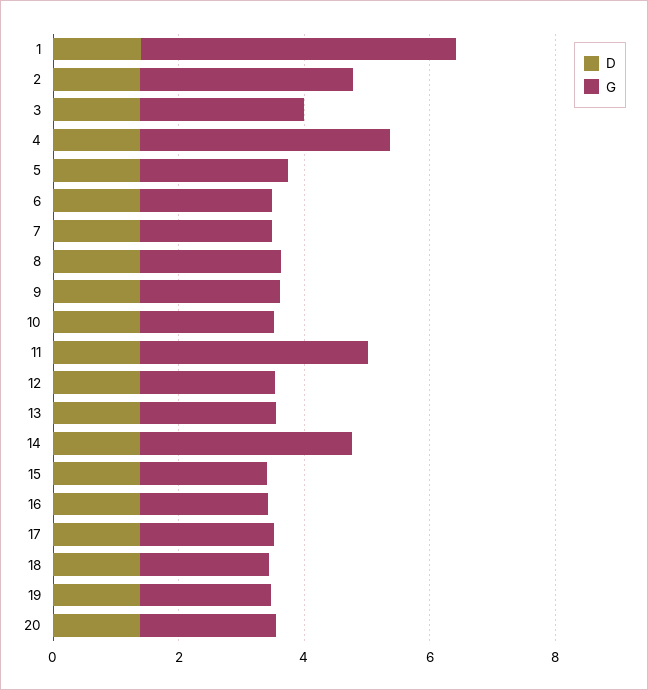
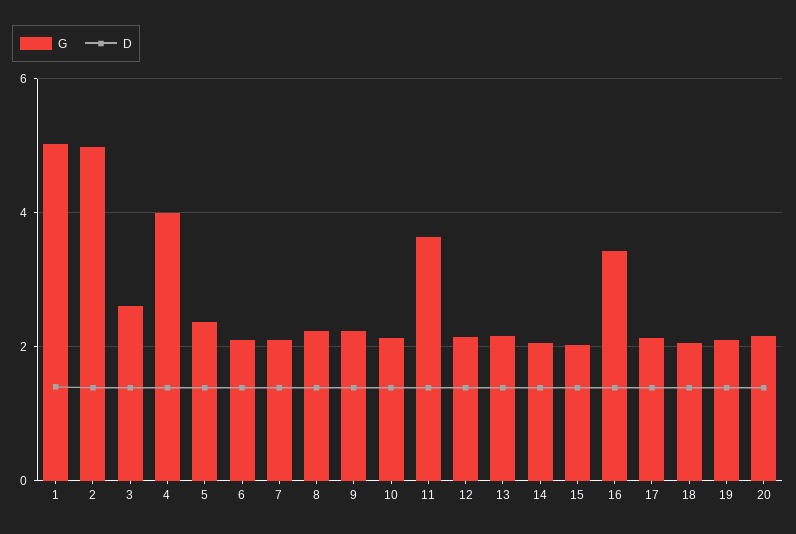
G, 2: 3.5 -> 5
G, 14: 3.5 -> 2
G, 16: 2 -> 3.4

